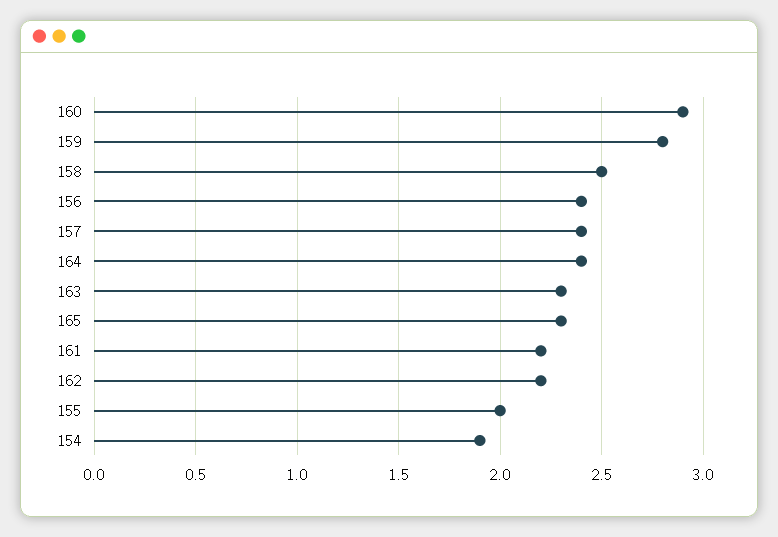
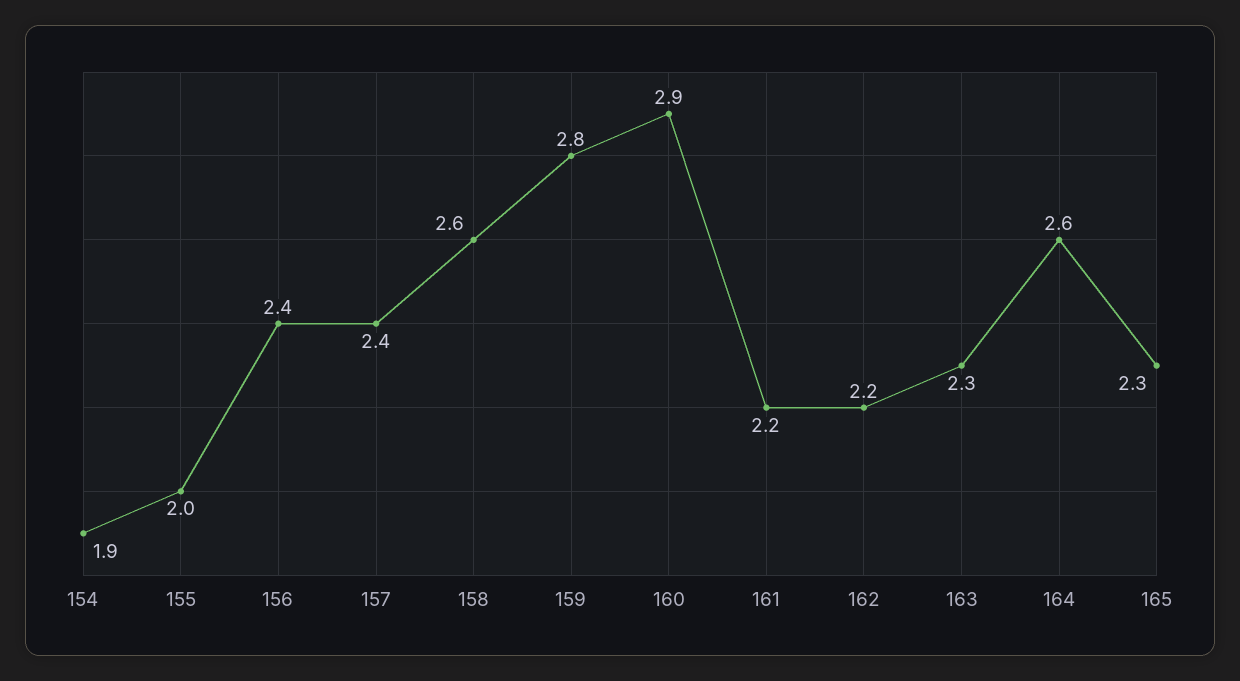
158: 2.5 -> 2.6
164: 2.4 -> 2.6

